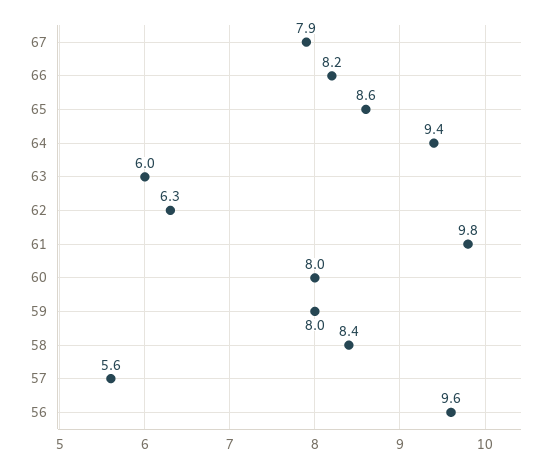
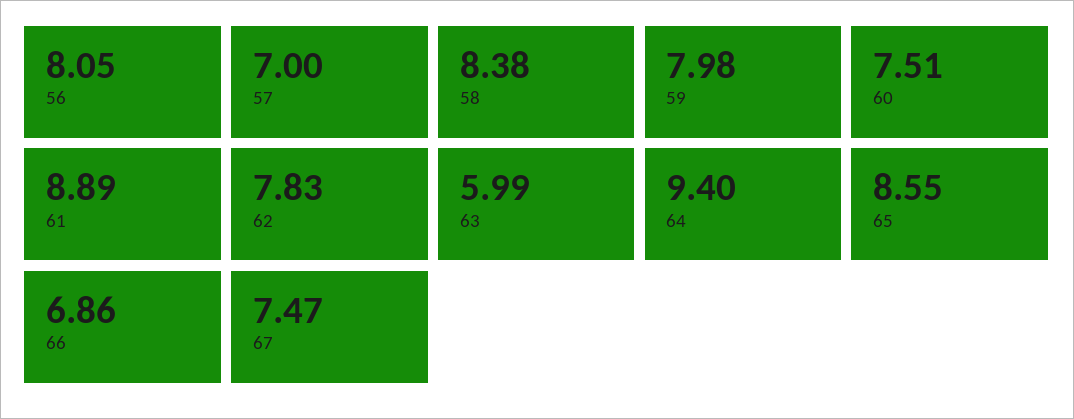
67: 7.9 -> 7.47
66: 8.2 -> 6.86
62: 6.3 -> 7.83
61: 9.8 -> 8.89
60: 8 -> 7.51
57: 5.6 -> 7
56: 9.6 -> 8.05

